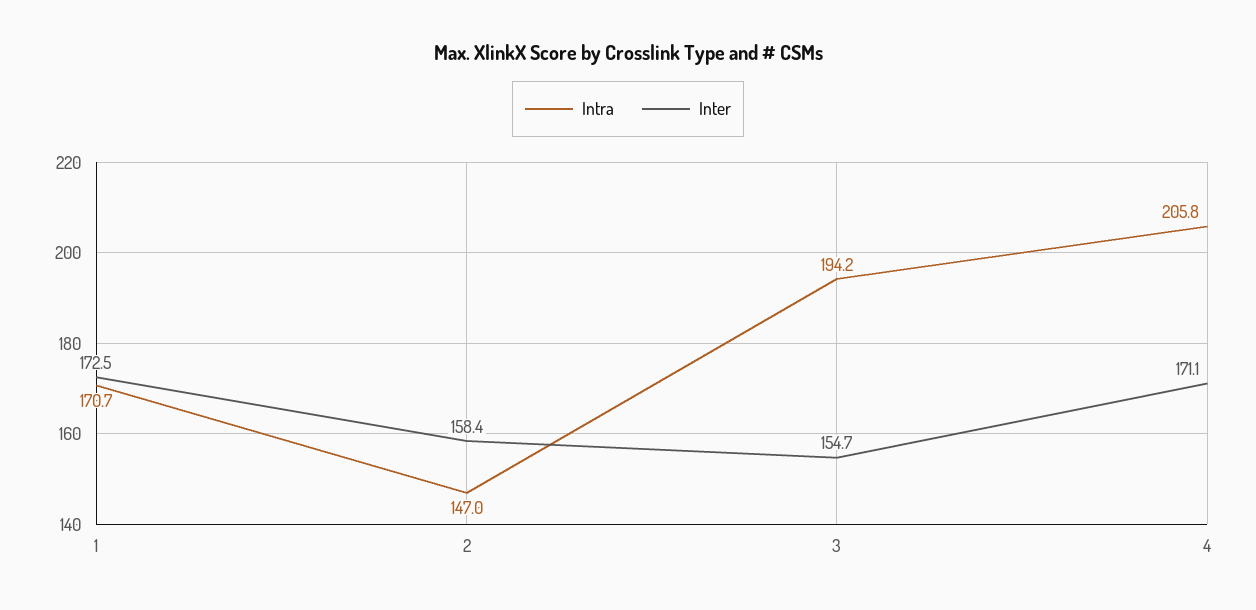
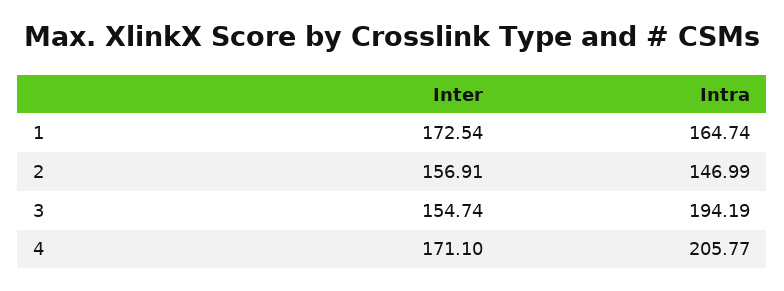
Intra, 1: 170.7 -> 164.74
Inter, 2: 158.4 -> 156.91

